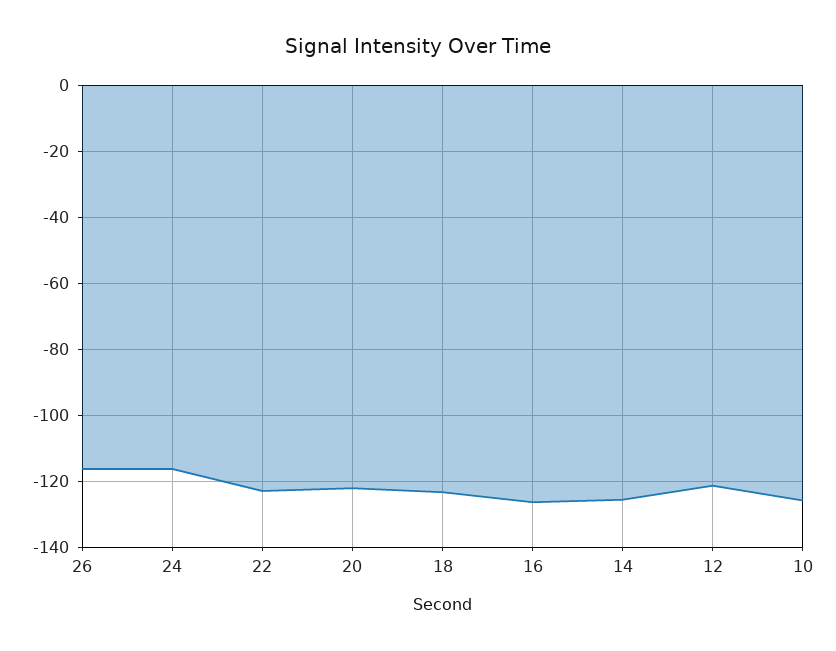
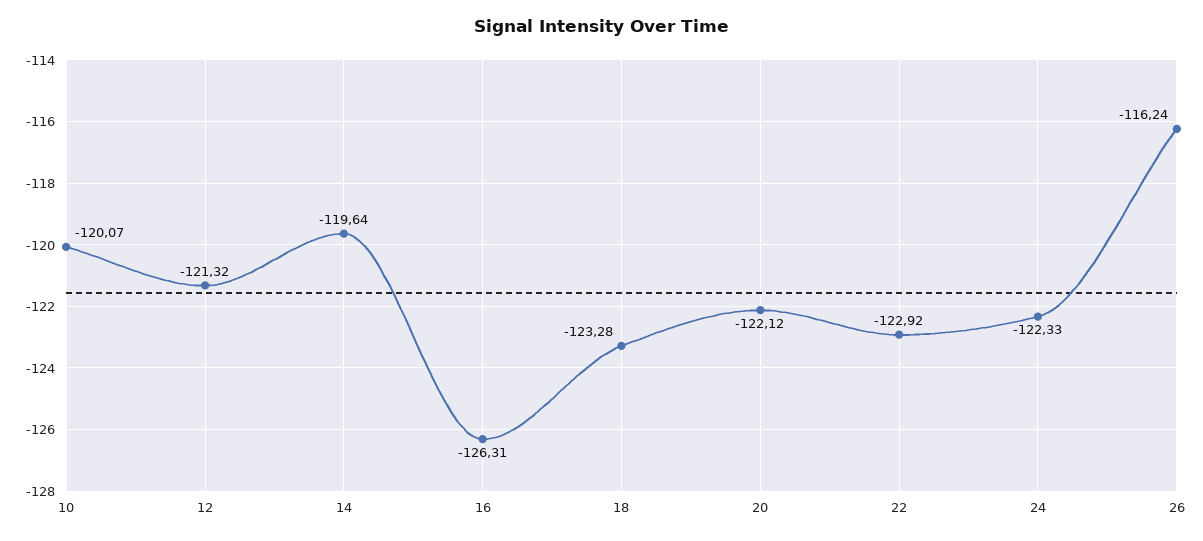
24: -116 -> -122.33
14: -126 -> -119.64
10: -126 -> -120.07

